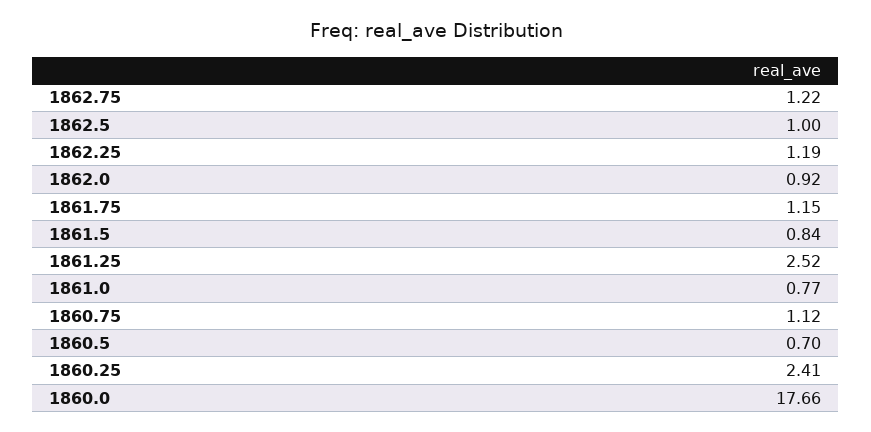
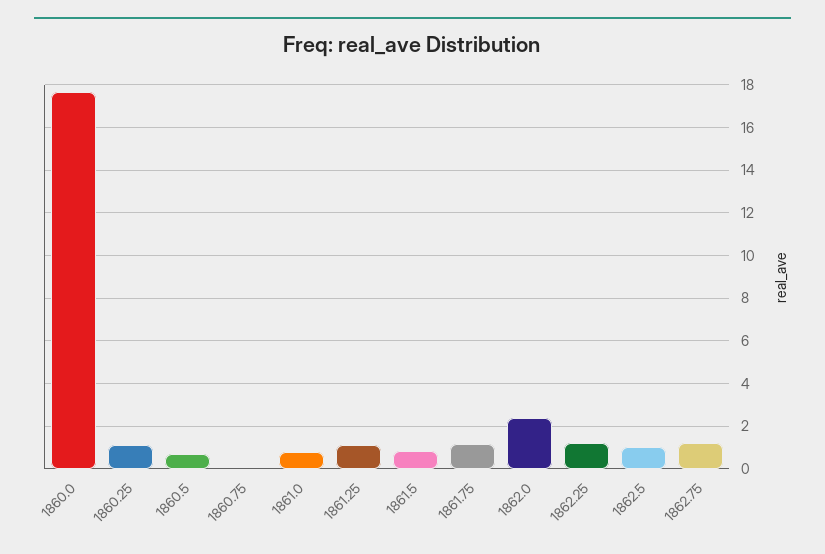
1862.0: 0.92 -> 2.5
1861.25: 2.52 -> 1
1860.75: 1.12 -> 0
1860.25: 2.41 -> 1

